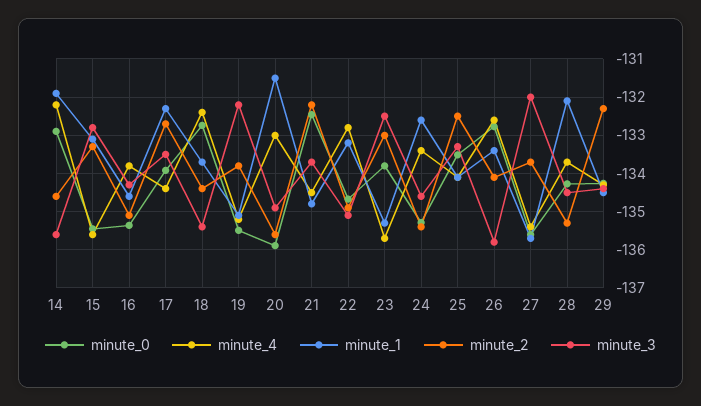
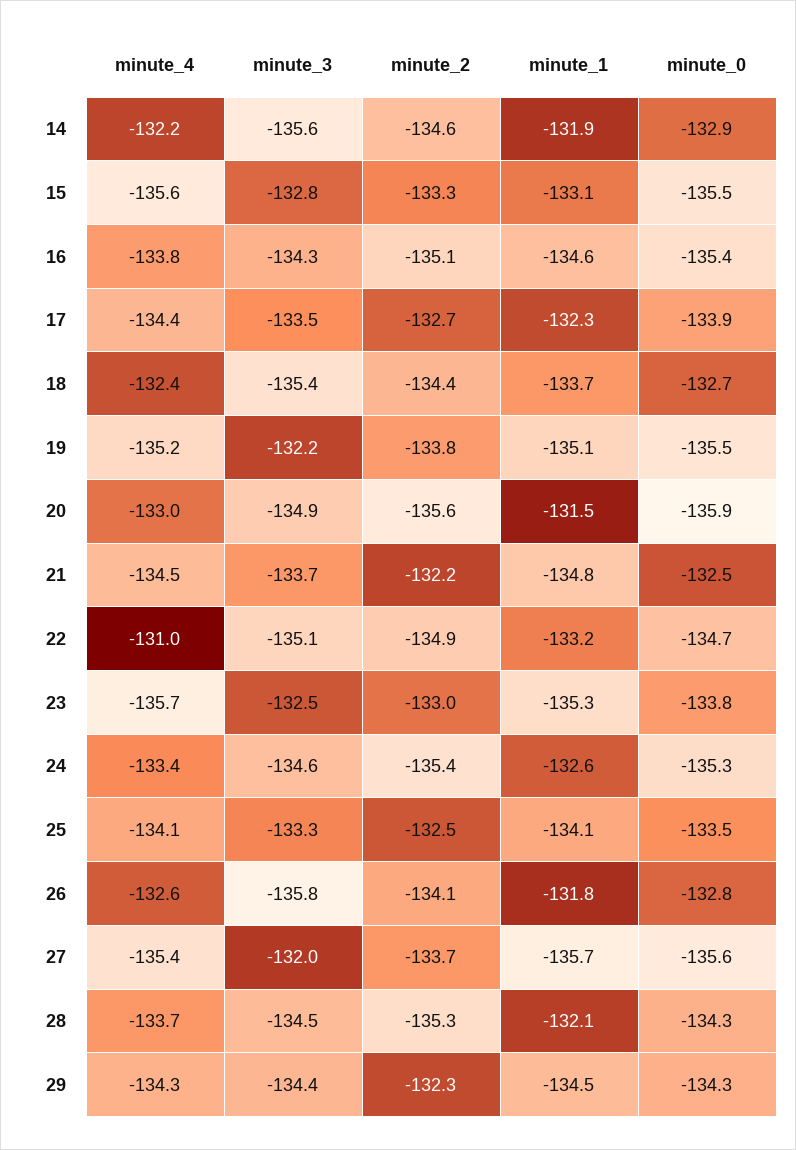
minute_4, 22: -132.8 -> -131
minute_1, 26: -133.4 -> -131.8

